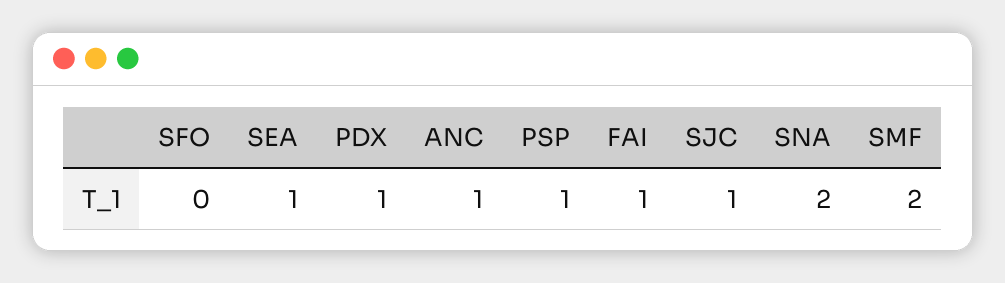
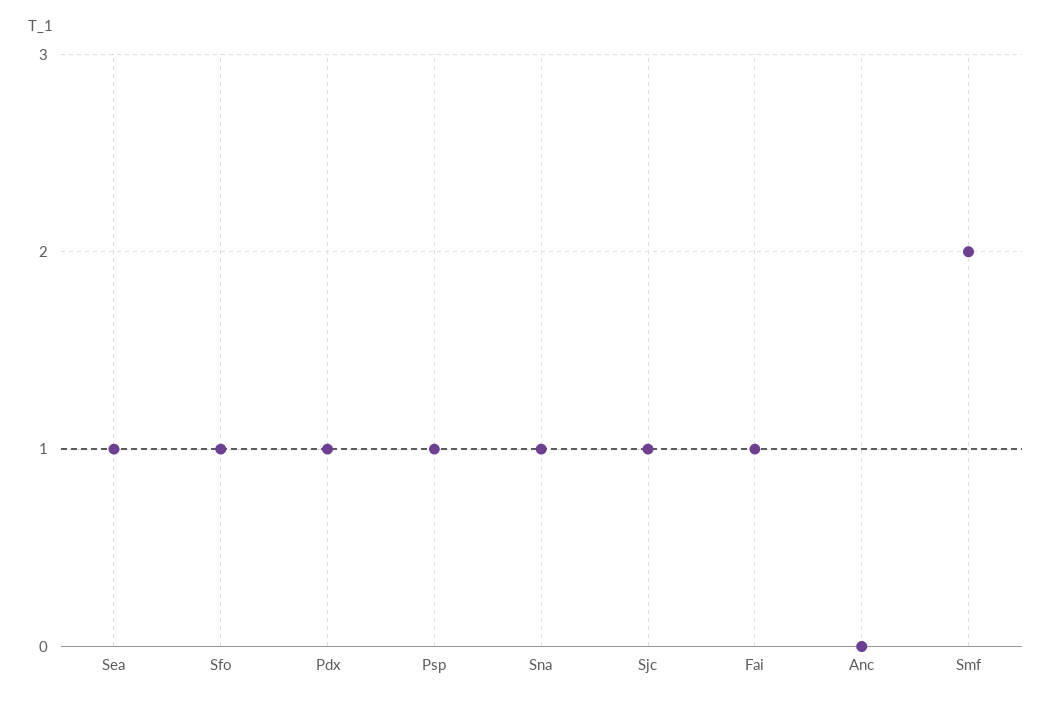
SFO: 0 -> 1
ANC: 1 -> 0
SNA: 2 -> 1

